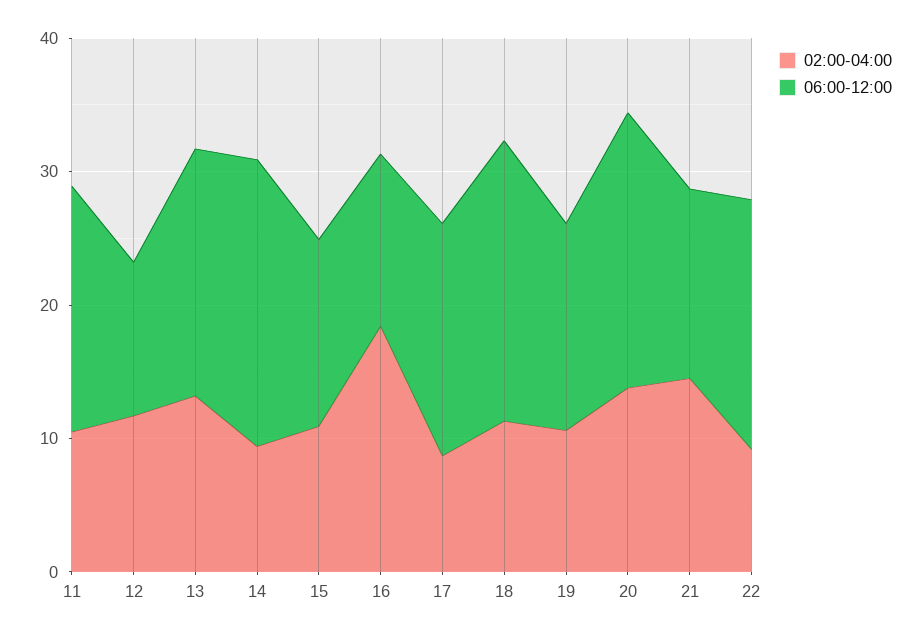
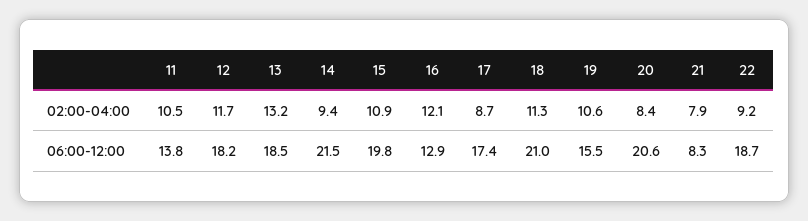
06:00-12:00, 11: 18 -> 13.8
06:00-12:00, 12: 12 -> 18.2
06:00-12:00, 15: 14 -> 19.8
02:00-04:00, 16: 18 -> 12.1
02:00-04:00, 20: 14 -> 8.4
02:00-04:00, 21: 14 -> 7.9
06:00-12:00, 21: 14 -> 8.3

